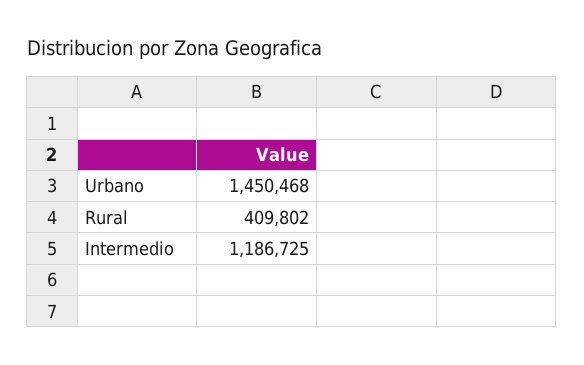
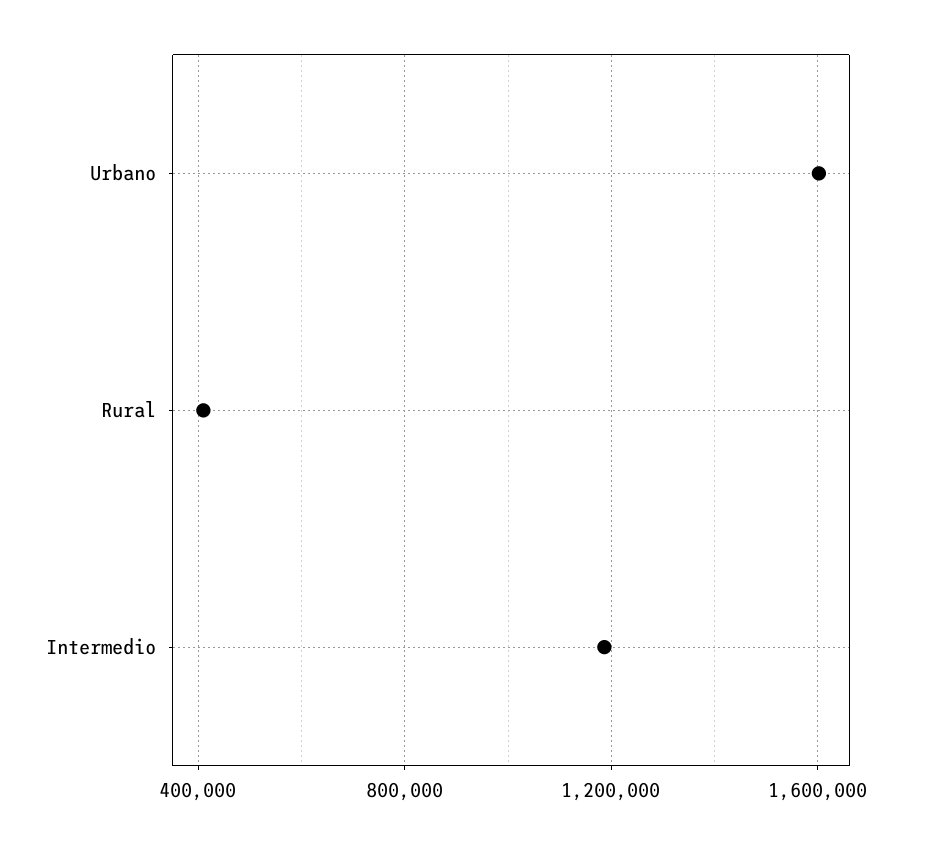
Urbano: 1450468 -> 1600000

